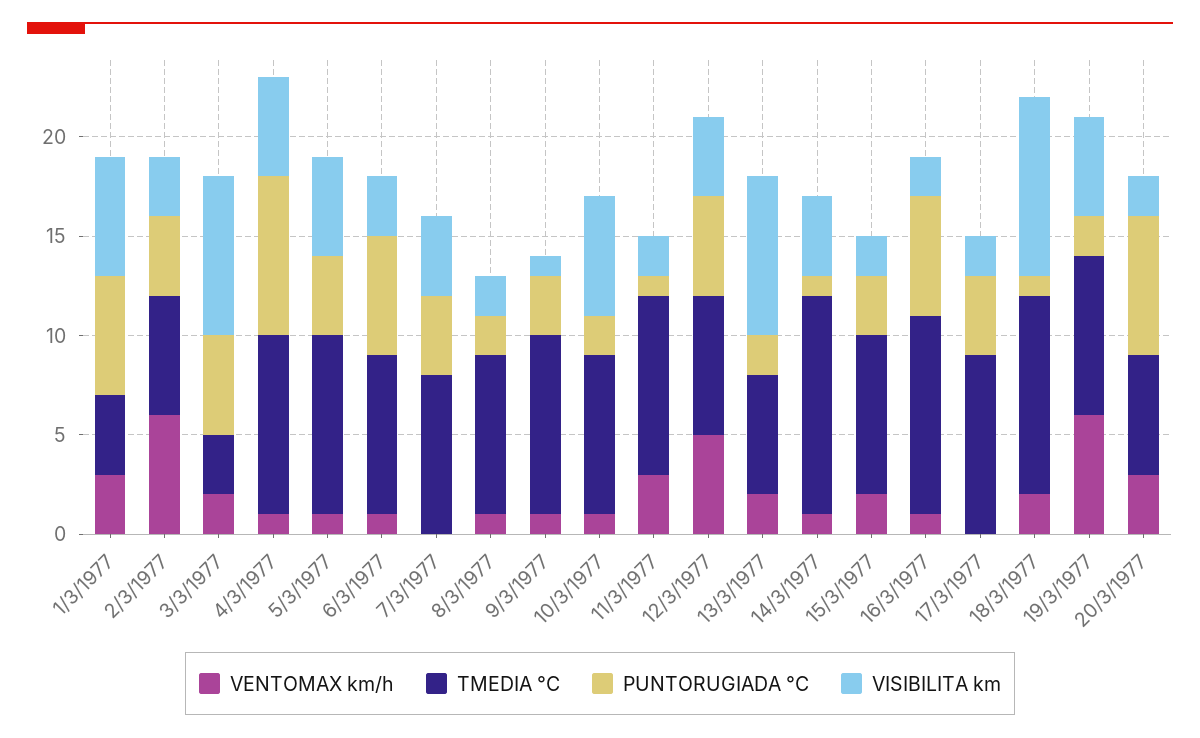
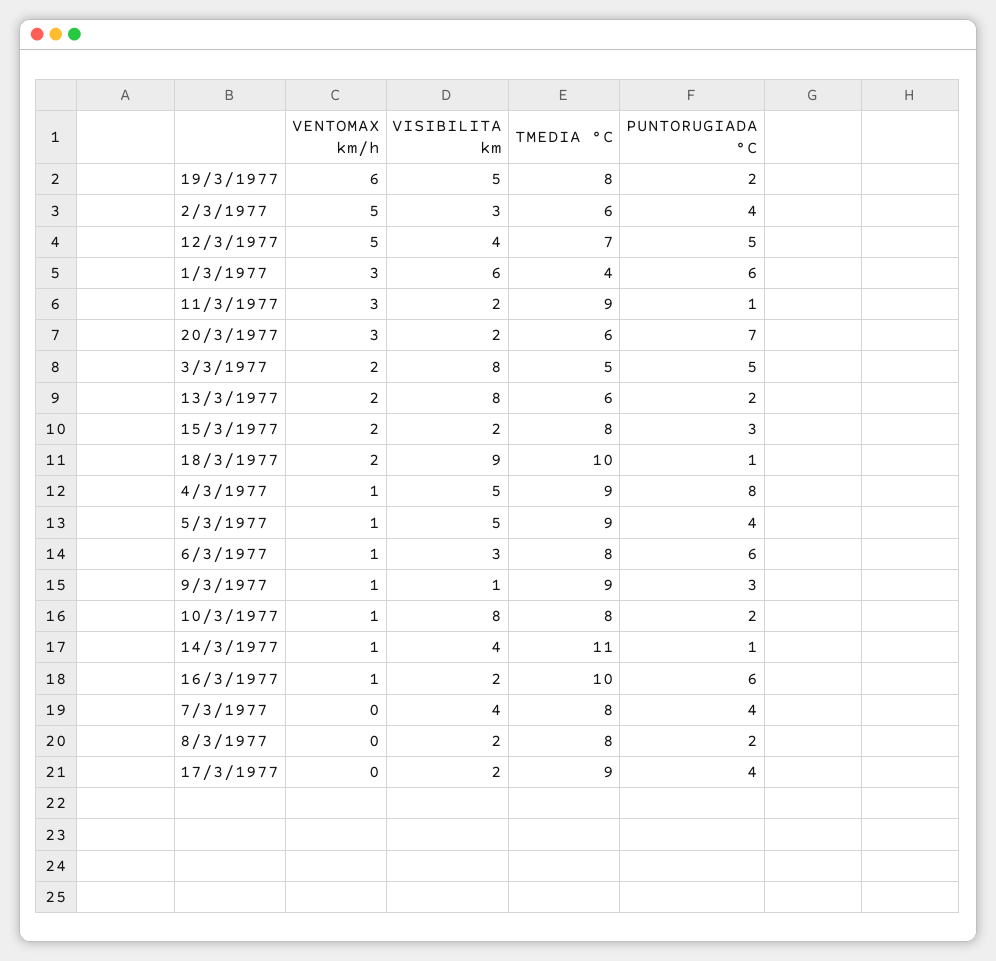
VENTOMAX km/h, 2/3/1977: 6 -> 5
TMEDIA °C, 3/3/1977: 3 -> 5
VENTOMAX km/h, 8/3/1977: 1 -> 0
VISIBILITA km, 10/3/1977: 6 -> 8

